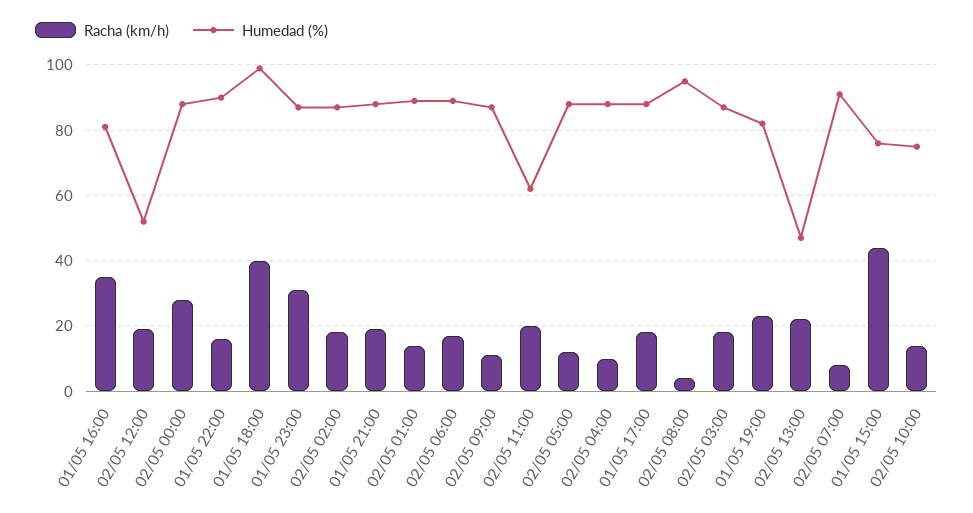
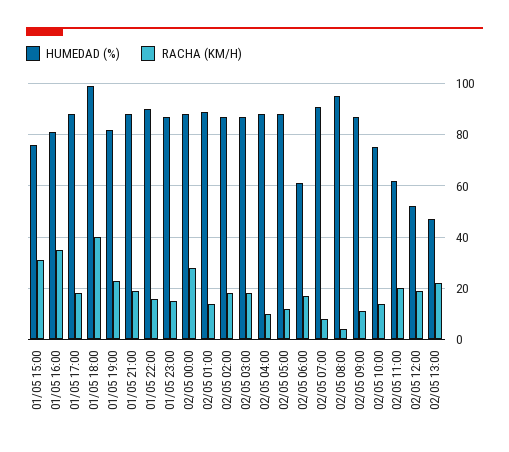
Racha (km/h), 01/05 23:00: 30 -> 15
Humedad (%), 02/05 06:00: 90 -> 60
Racha (km/h), 01/05 15:00: 45 -> 30

